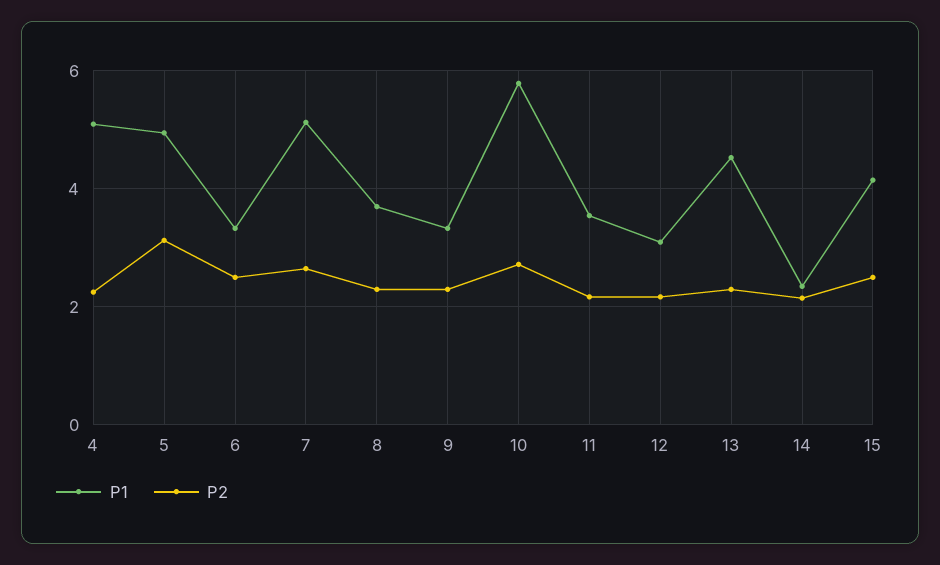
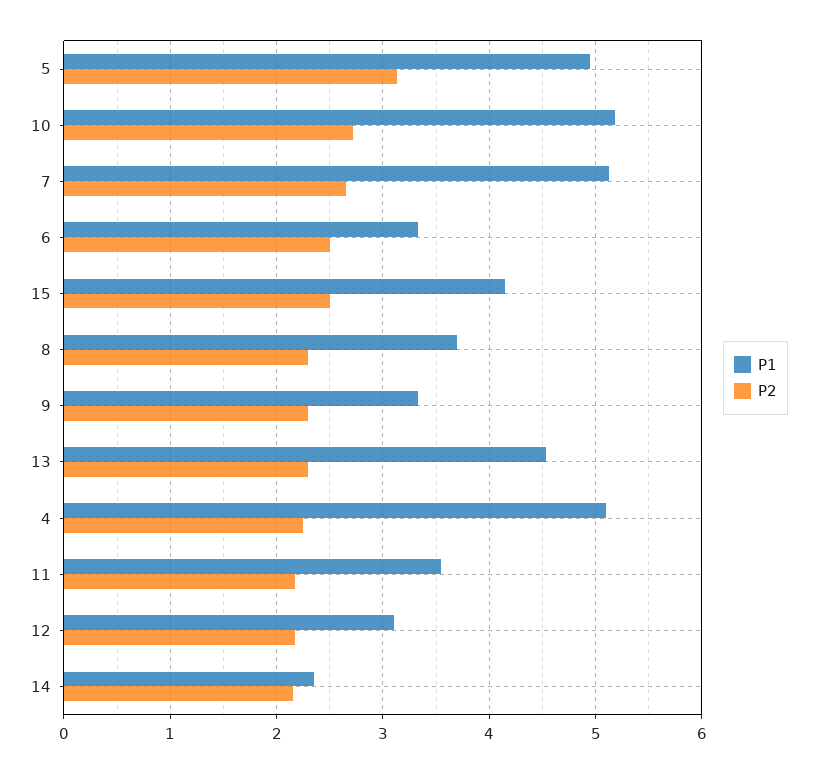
P1, 10: 5.8 -> 5.2

